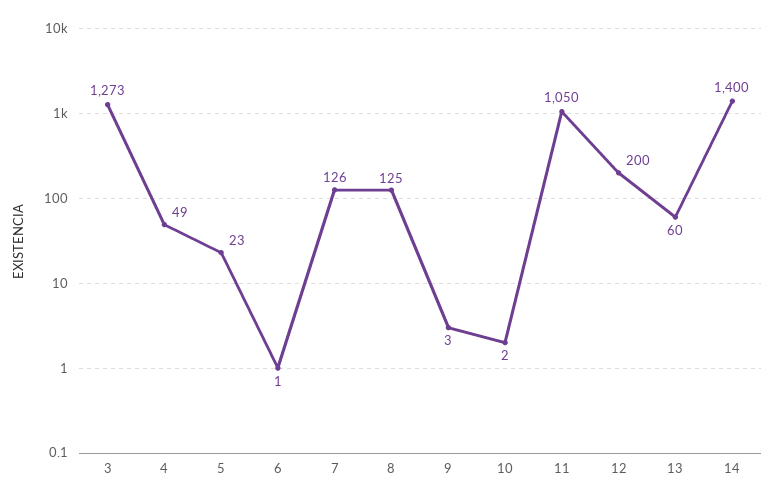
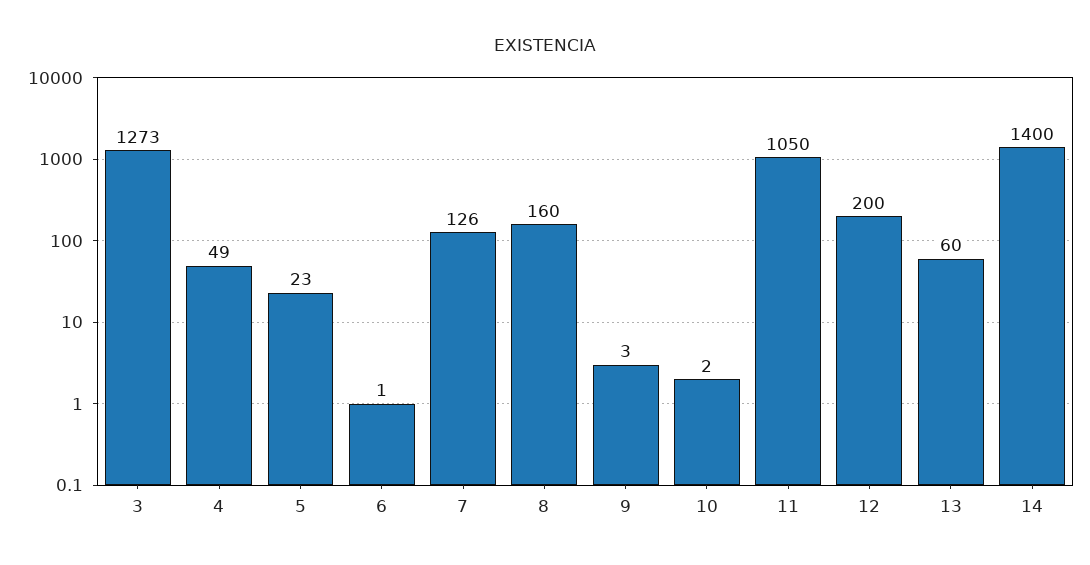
8: 125 -> 160

